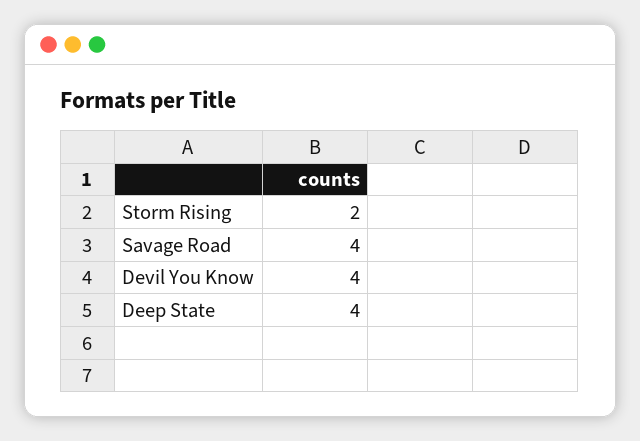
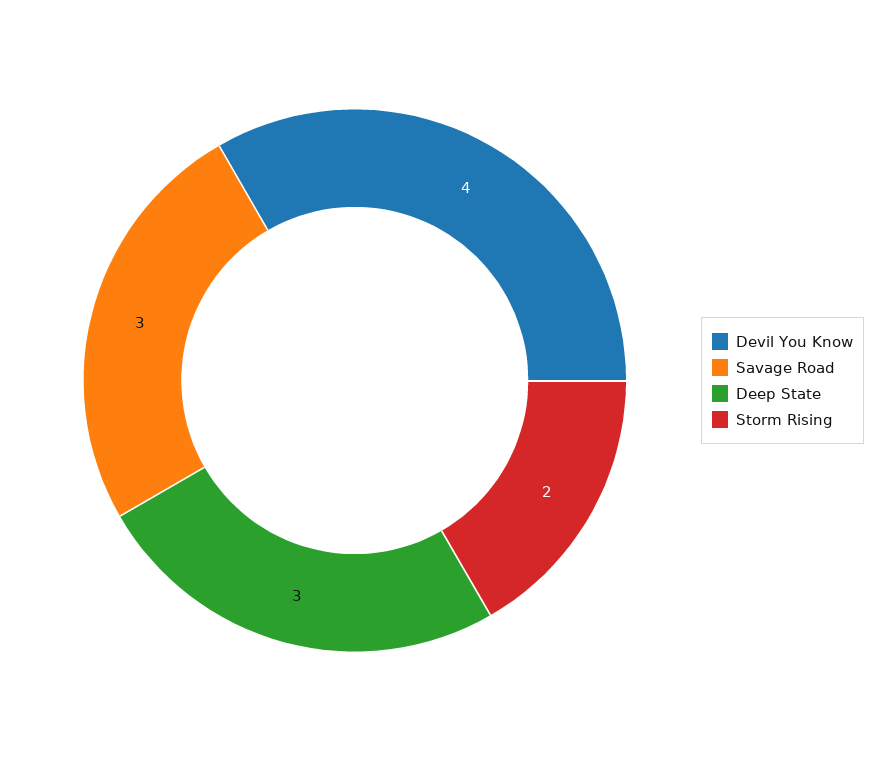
Savage Road: 4 -> 3
Deep State: 4 -> 3

